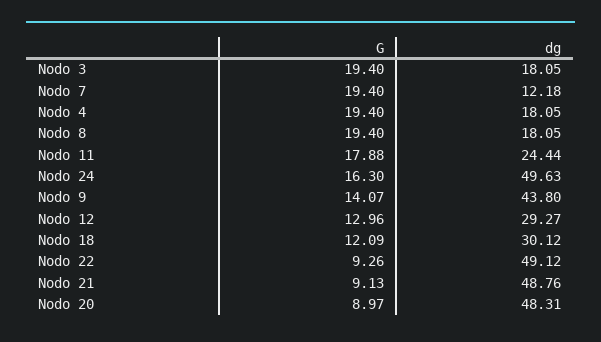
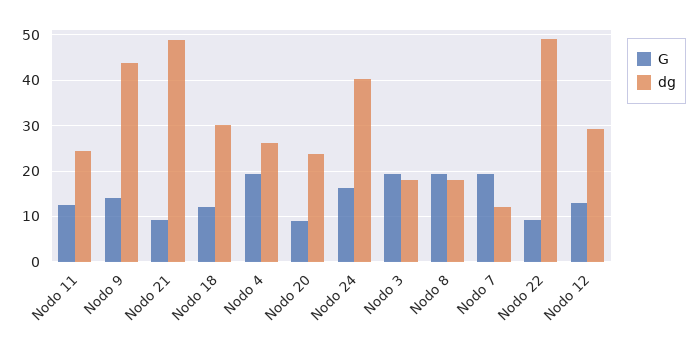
dg, Nodo 4: 18.05 -> 26
G, Nodo 11: 17.88 -> 12
dg, Nodo 24: 49.63 -> 40
dg, Nodo 20: 48.31 -> 24

